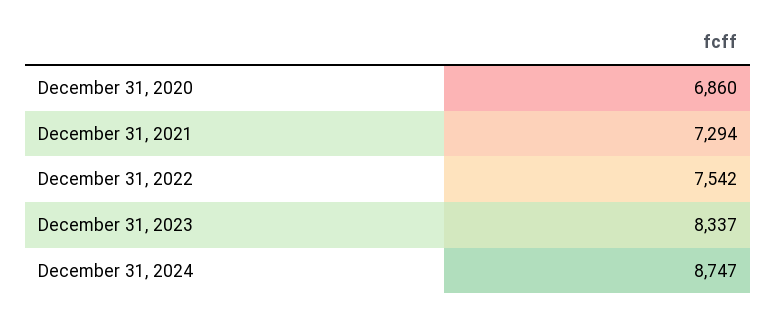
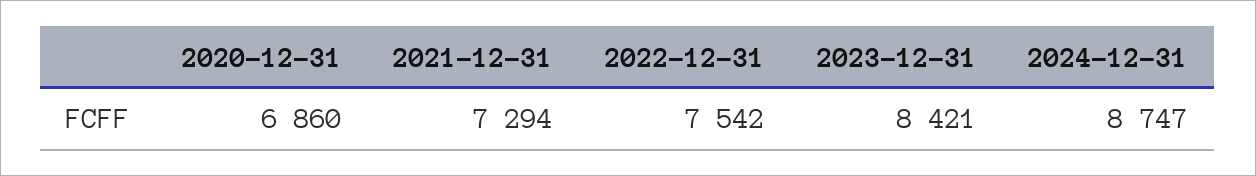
December 31, 2023: 8337 -> 8421

